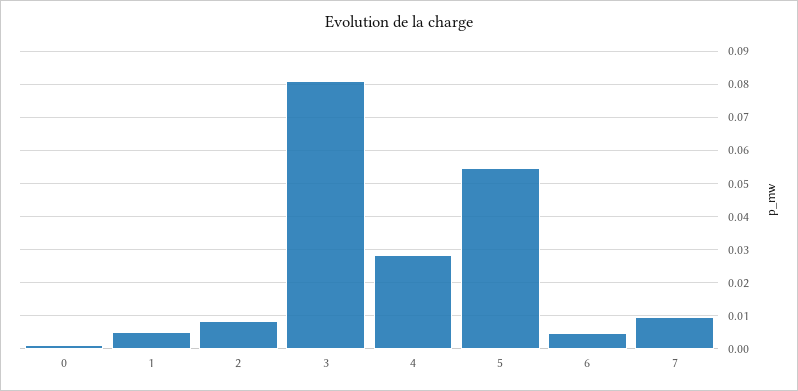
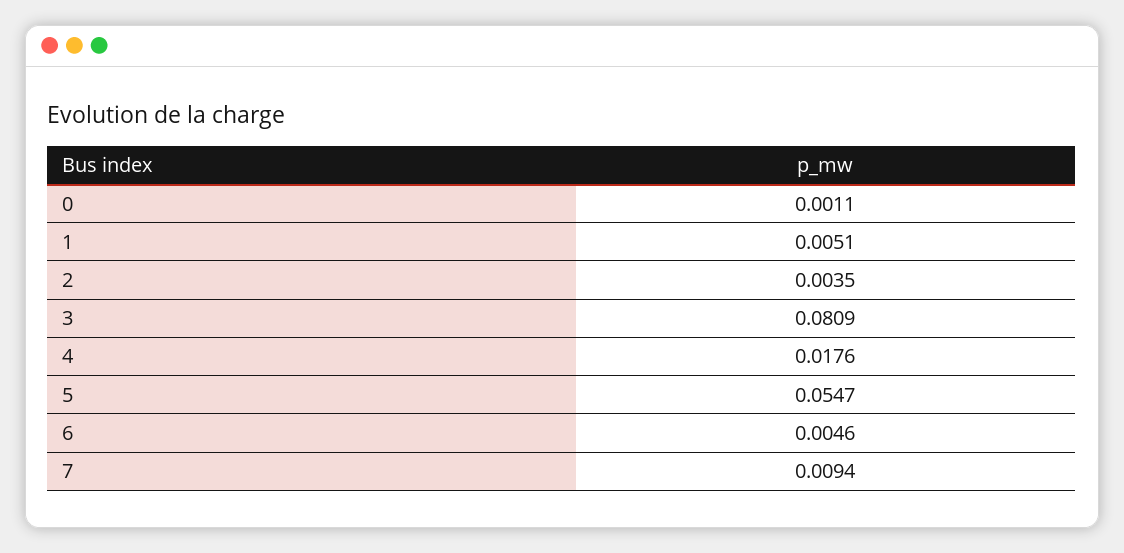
2: 0.008 -> 0.0035
4: 0.028 -> 0.0176

